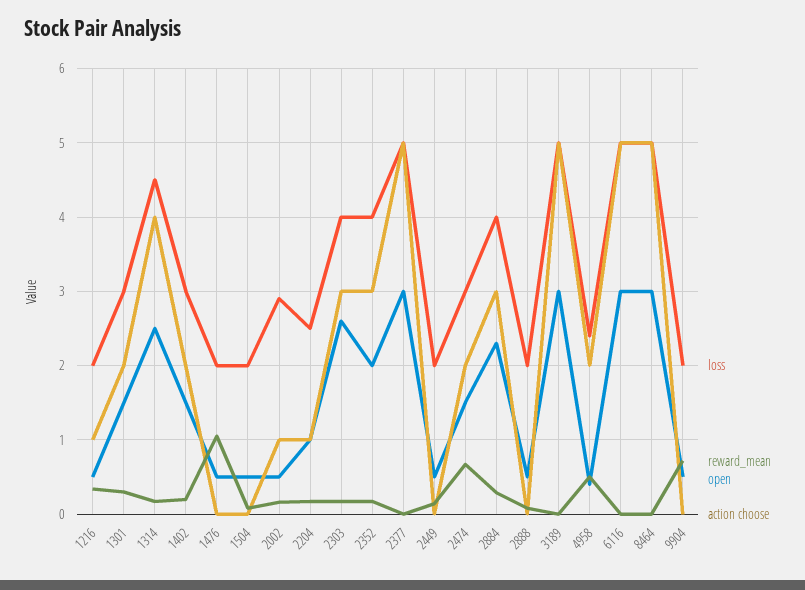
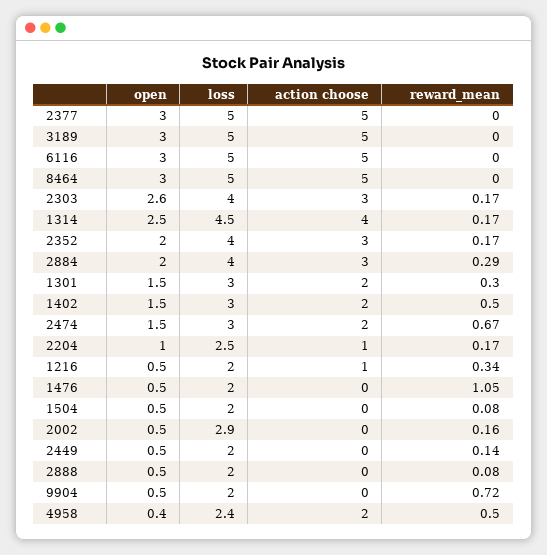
reward_mean, 1402: 0.2 -> 0.5
action choose, 2002: 1 -> 0
open, 2884: 2.3 -> 2

